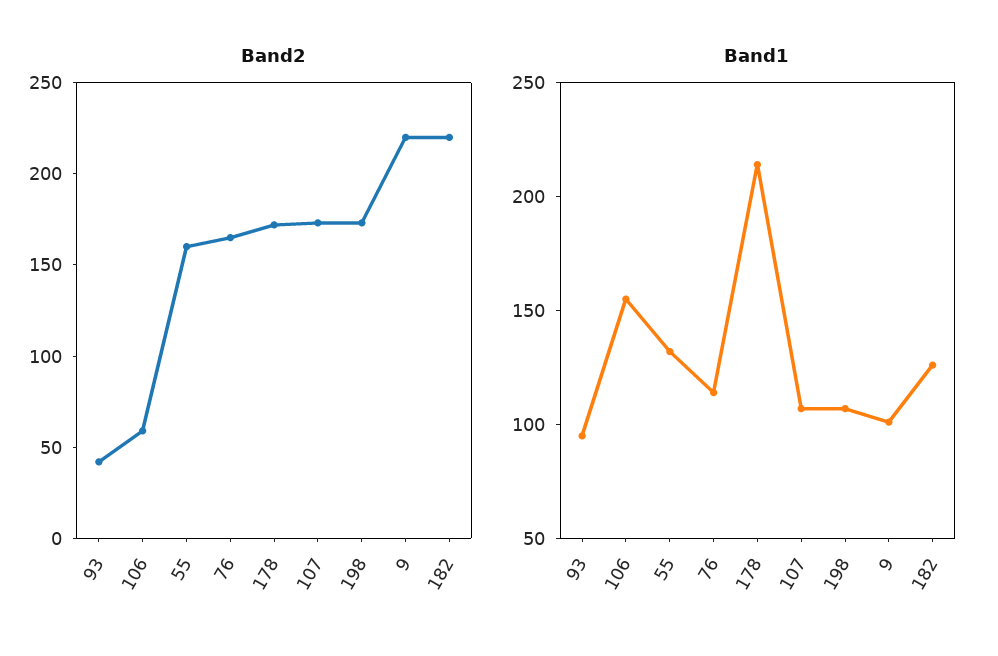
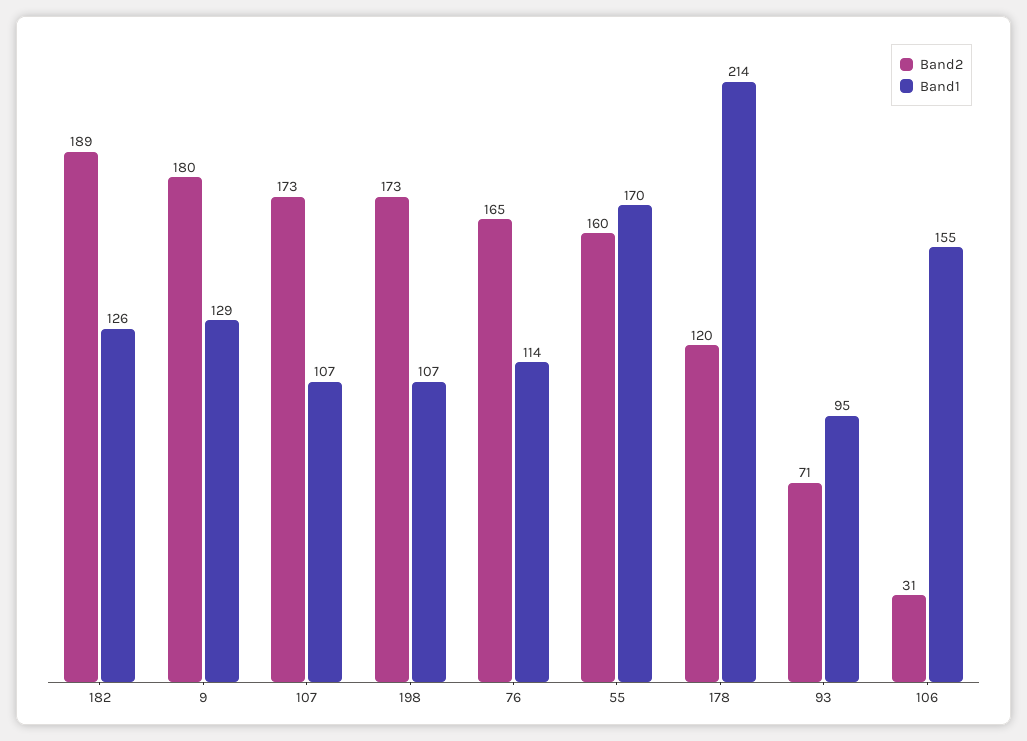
Band2, 93: 40 -> 71
Band2, 106: 60 -> 31
Band2, 178: 170 -> 120
Band2, 9: 220 -> 180
Band2, 182: 220 -> 189
Band1, 55: 130 -> 170
Band1, 9: 100 -> 129

